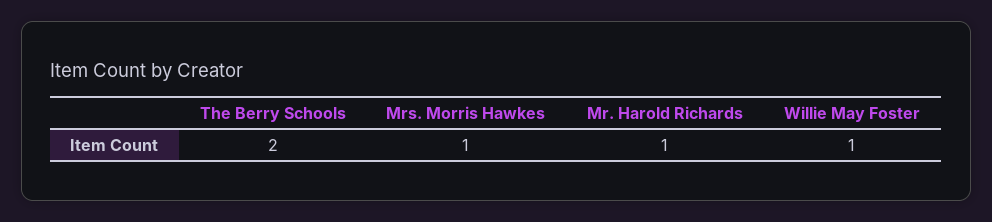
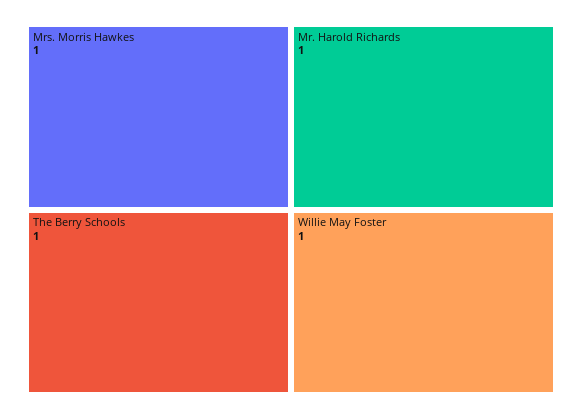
The Berry Schools: 2 -> 1

